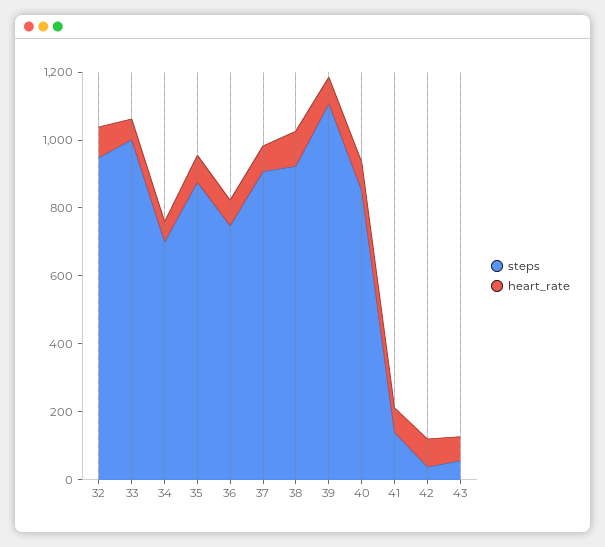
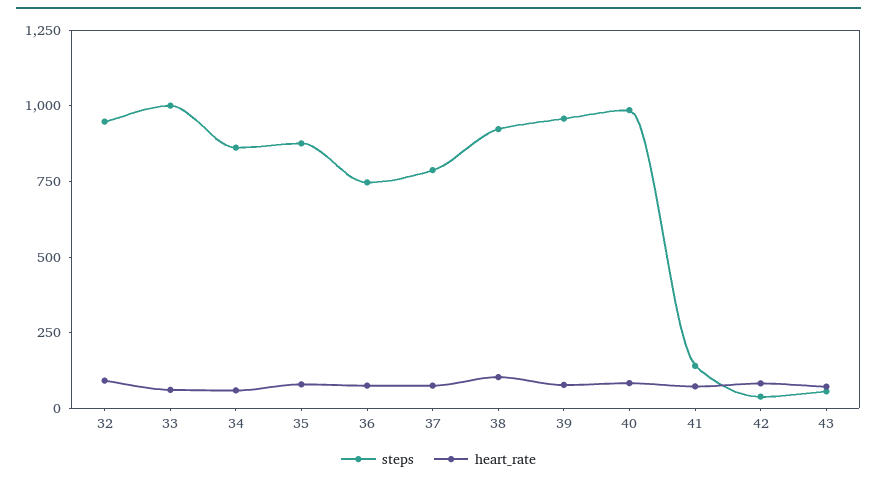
steps, 34: 700 -> 850
steps, 37: 900 -> 800
steps, 39: 1100 -> 950
steps, 40: 850 -> 1000

